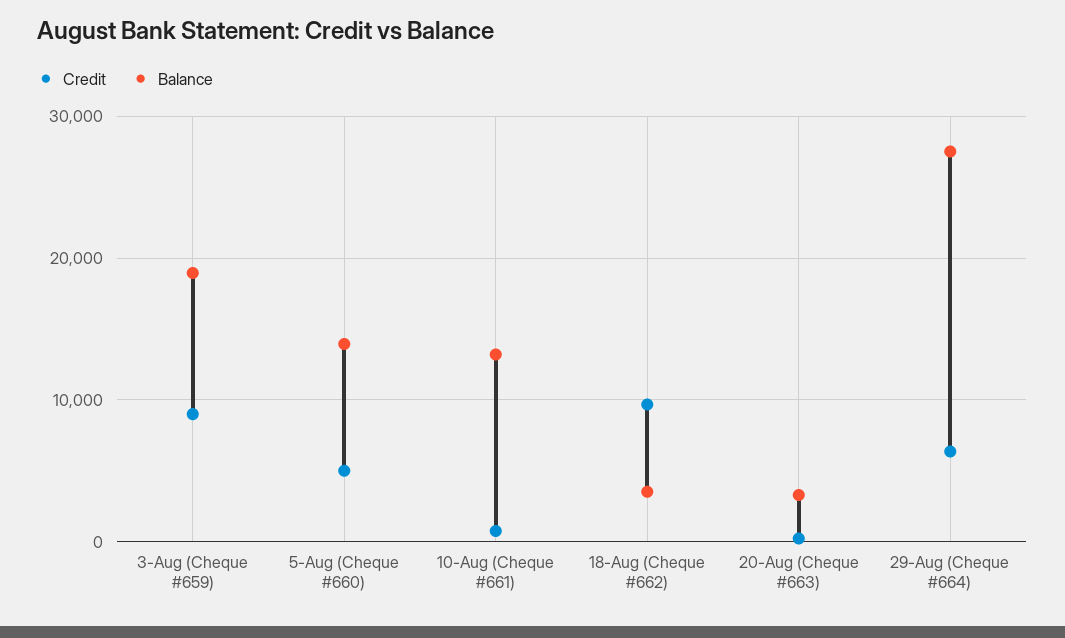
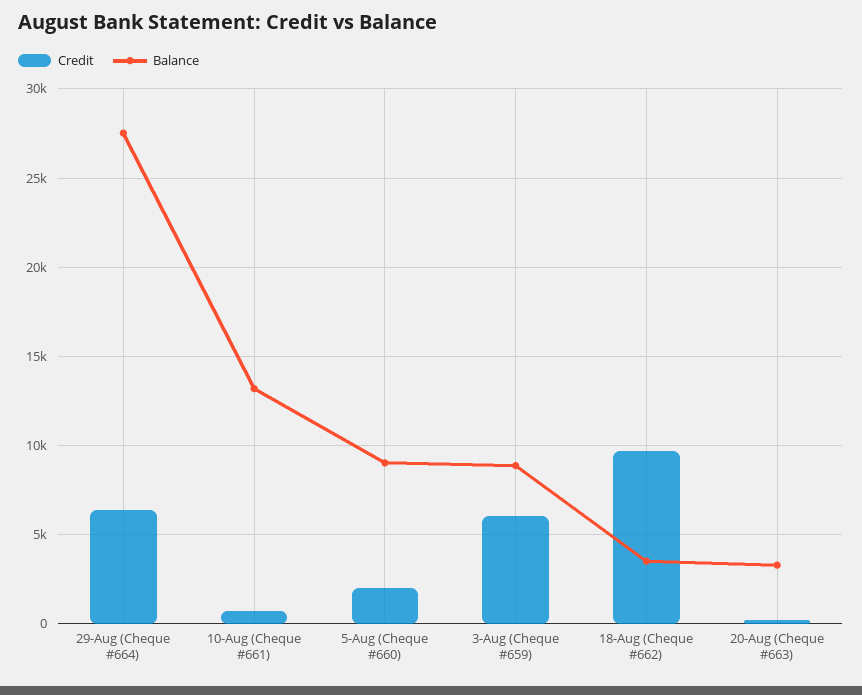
Credit, 3-Aug (Cheque #659): 9000 -> 6000
Balance, 3-Aug (Cheque #659): 19000 -> 9000
Credit, 5-Aug (Cheque #660): 5000 -> 2000
Balance, 5-Aug (Cheque #660): 14000 -> 9000

